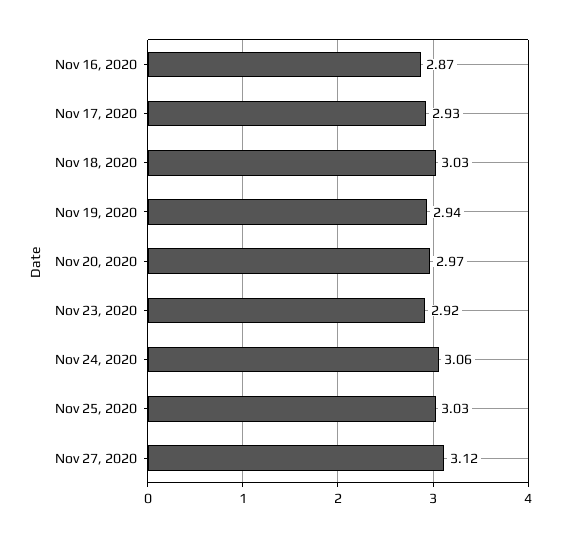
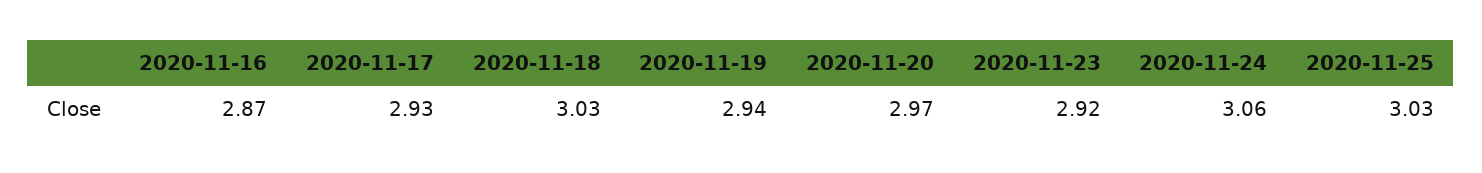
Nov 27, 2020: 3.12 -> none

